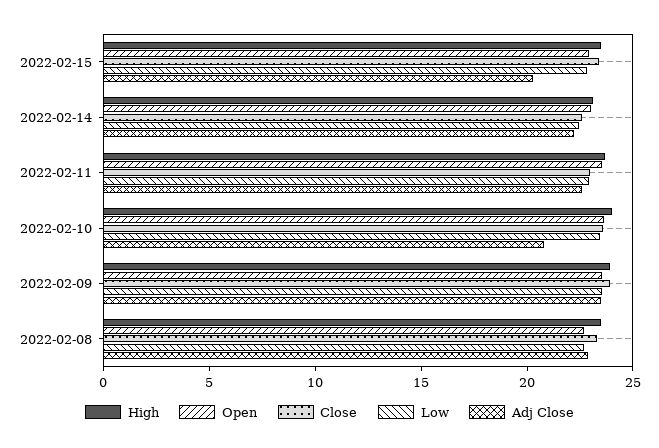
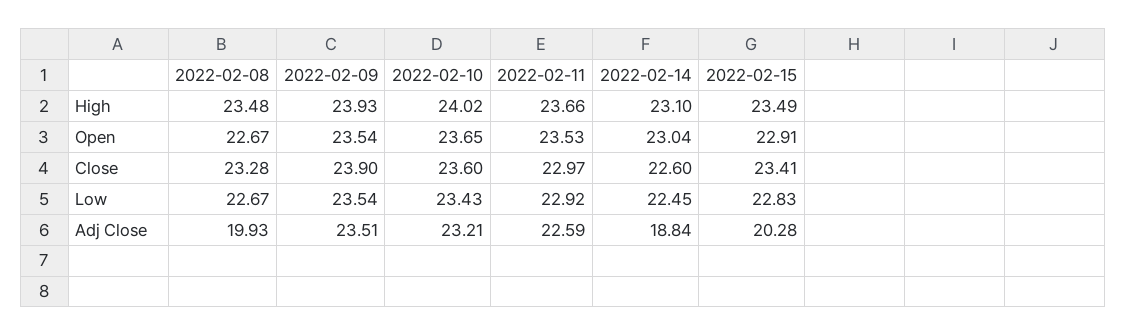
Adj Close, 2022-02-14: 22 -> 18.84
Adj Close, 2022-02-10: 21 -> 23.21
Adj Close, 2022-02-08: 23 -> 19.93

